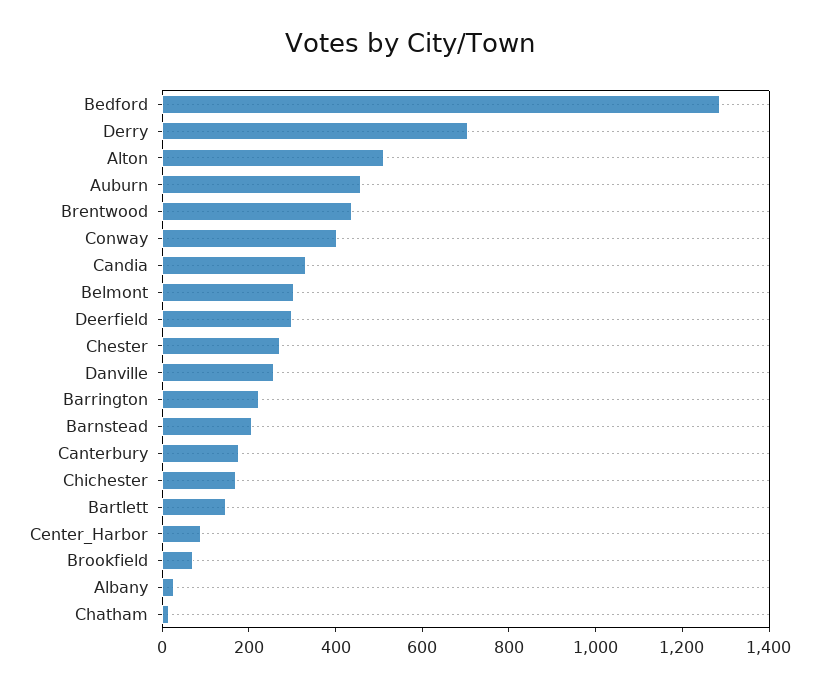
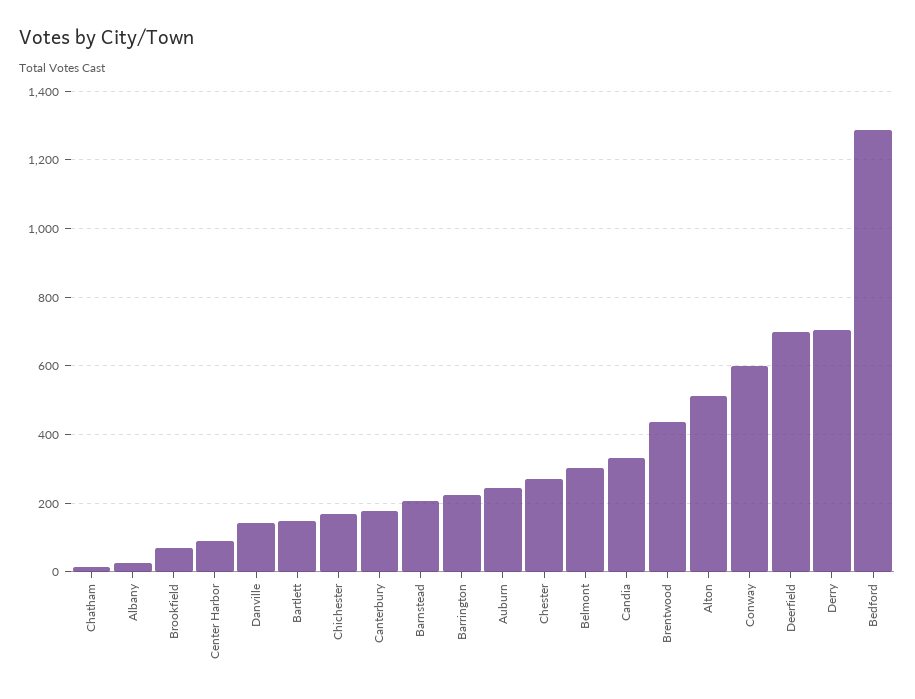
Auburn: 450 -> 240
Conway: 400 -> 600
Deerfield: 300 -> 700
Danville: 250 -> 140

